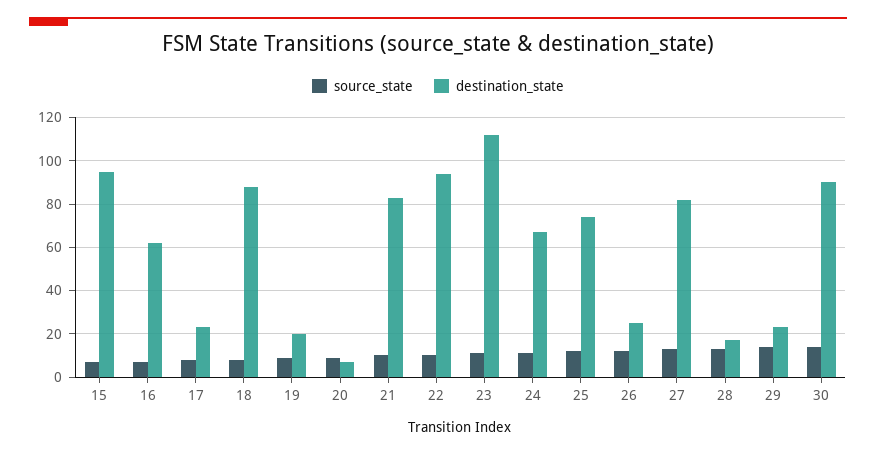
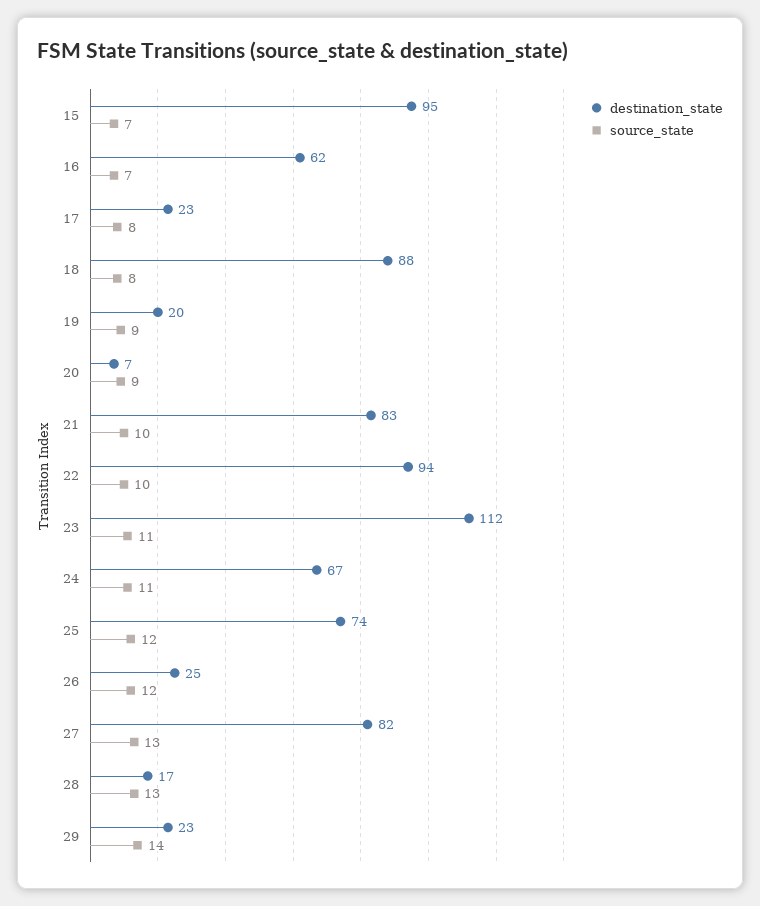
source_state, 30: 15 -> none
destination_state, 30: 90 -> none

